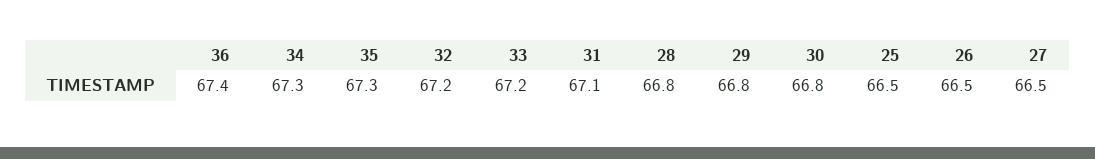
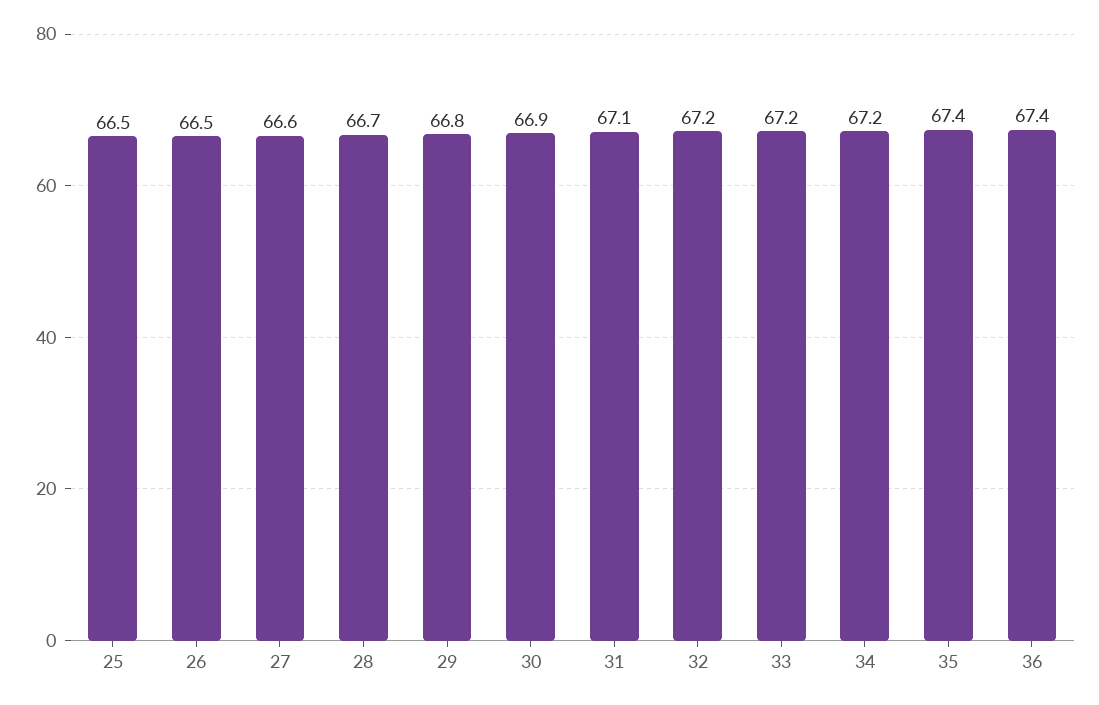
34: 67.3 -> 67.2
35: 67.3 -> 67.4
28: 66.8 -> 66.7
30: 66.8 -> 66.9
27: 66.5 -> 66.6

